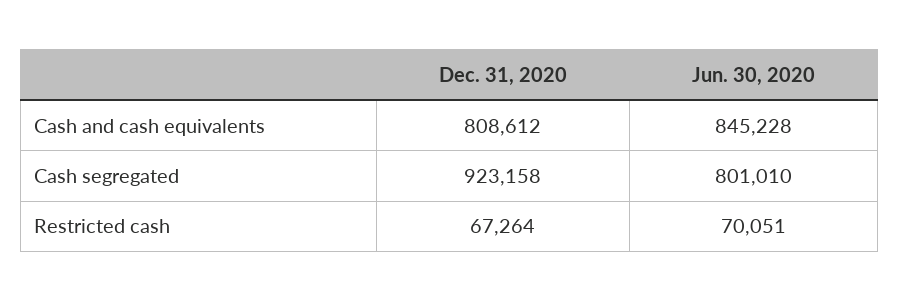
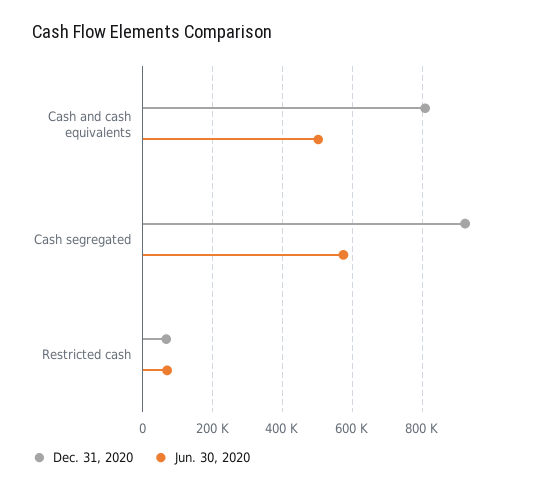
Jun. 30, 2020, Cash and cash equivalents: 845228 -> 500000
Jun. 30, 2020, Cash segregated: 801010 -> 580000

